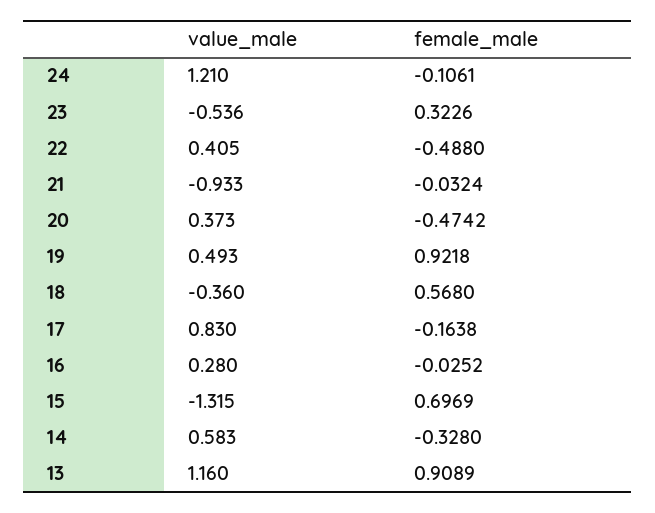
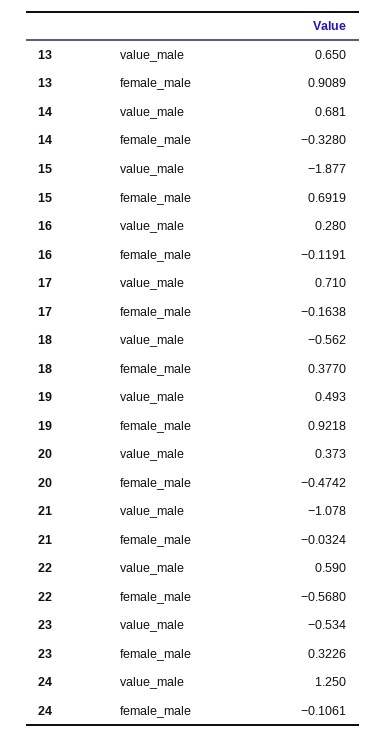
value_male, 24: 1.21 -> 1.25
value_male, 23: -0.536 -> -0.534
value_male, 22: 0.405 -> 0.59
female_male, 22: -0.488 -> -0.568
value_male, 21: -0.933 -> -1.078
value_male, 18: -0.36 -> -0.562
female_male, 18: 0.568 -> 0.377
value_male, 17: 0.83 -> 0.71
female_male, 16: -0.0252 -> -0.1191
value_male, 15: -1.315 -> -1.877
female_male, 15: 0.6969 -> 0.6919
value_male, 14: 0.583 -> 0.681
value_male, 13: 1.16 -> 0.65

